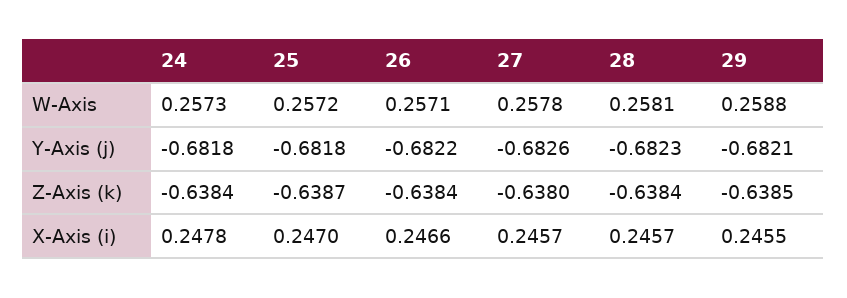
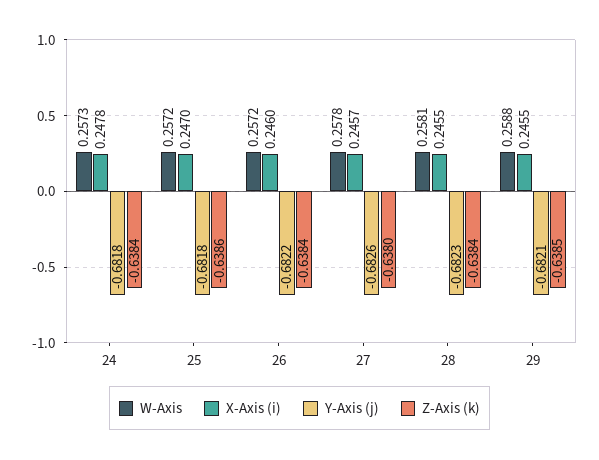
W-Axis, 26: 0.2571 -> 0.2572
Z-Axis (k), 25: -0.6387 -> -0.6386
X-Axis (i), 26: 0.2466 -> 0.246
X-Axis (i), 28: 0.2457 -> 0.2455

